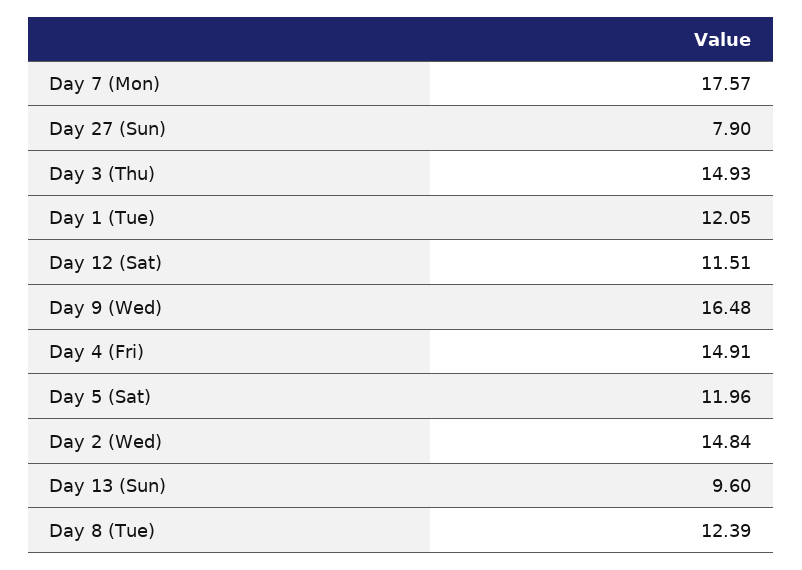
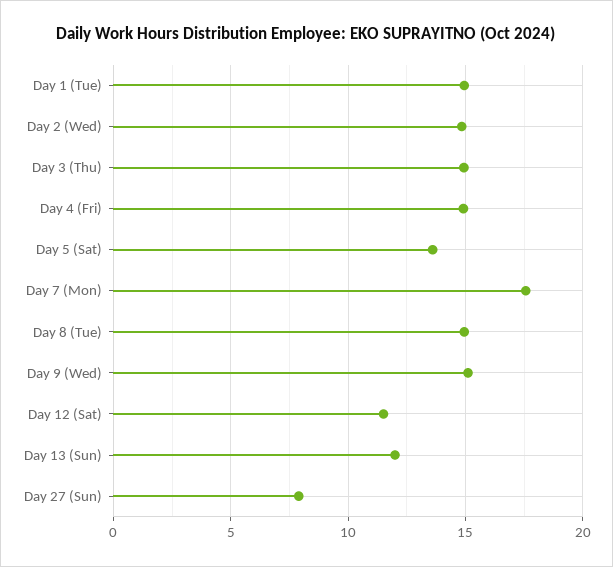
Day 1 (Tue): 12.05 -> 15
Day 9 (Wed): 16.48 -> 15
Day 5 (Sat): 11.96 -> 13.5
Day 13 (Sun): 9.6 -> 12
Day 8 (Tue): 12.39 -> 15

